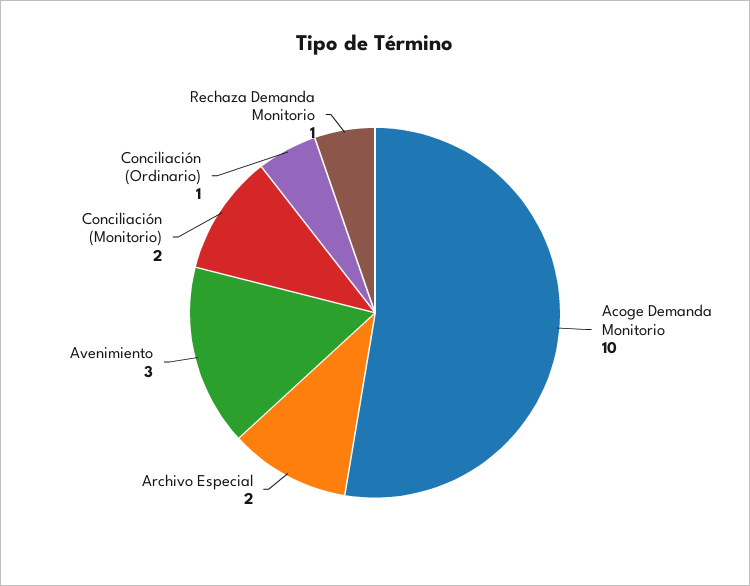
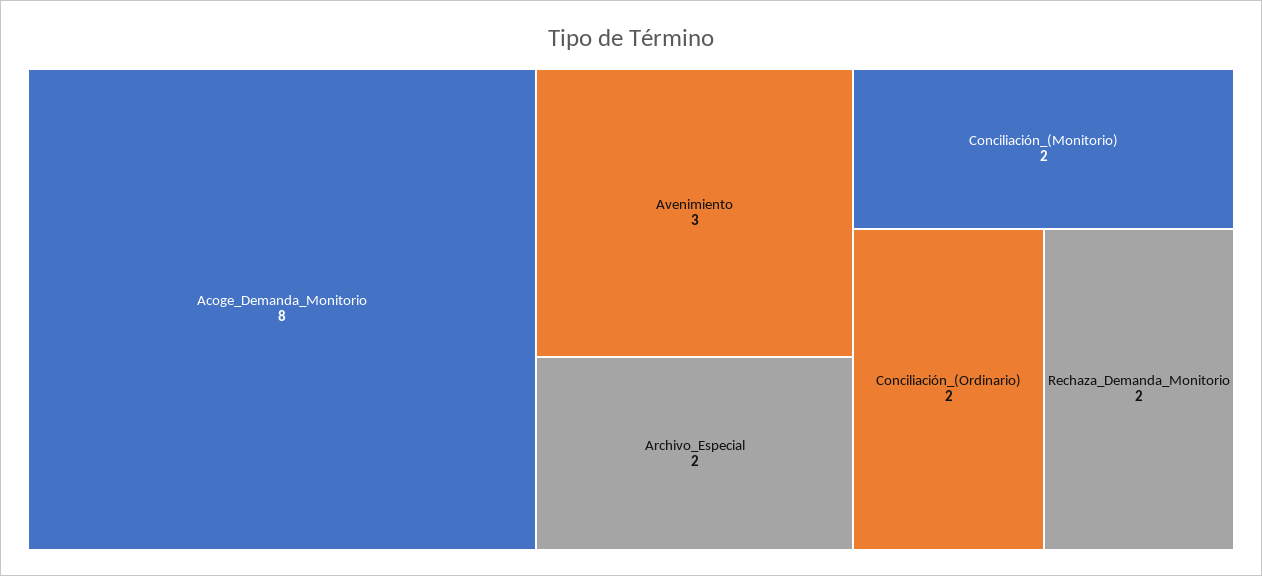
Acoge Demanda Monitorio: 10 -> 8
Conciliación (Ordinario): 1 -> 2
Rechaza Demanda Monitorio: 1 -> 2

